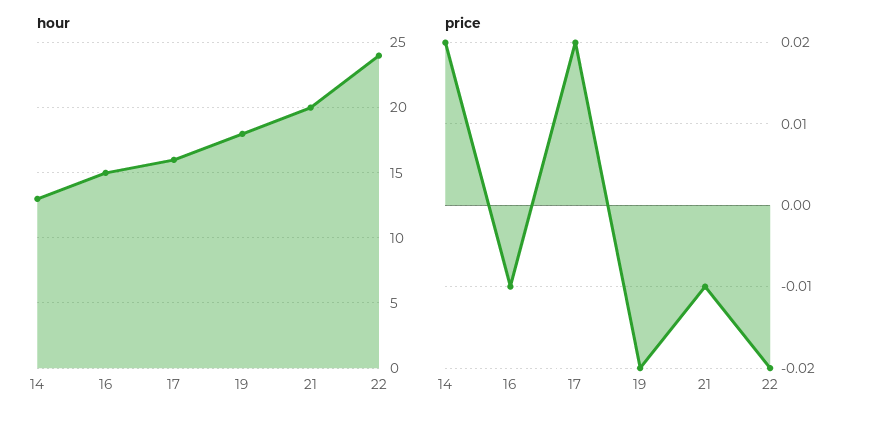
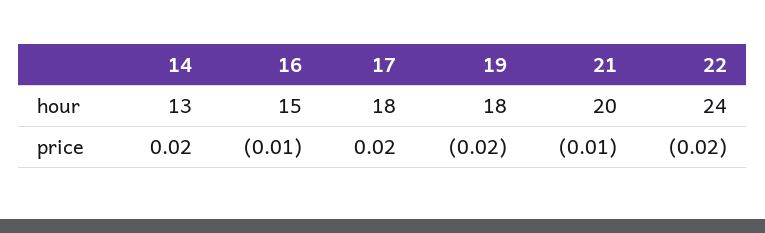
hour, 17: 16 -> 18

